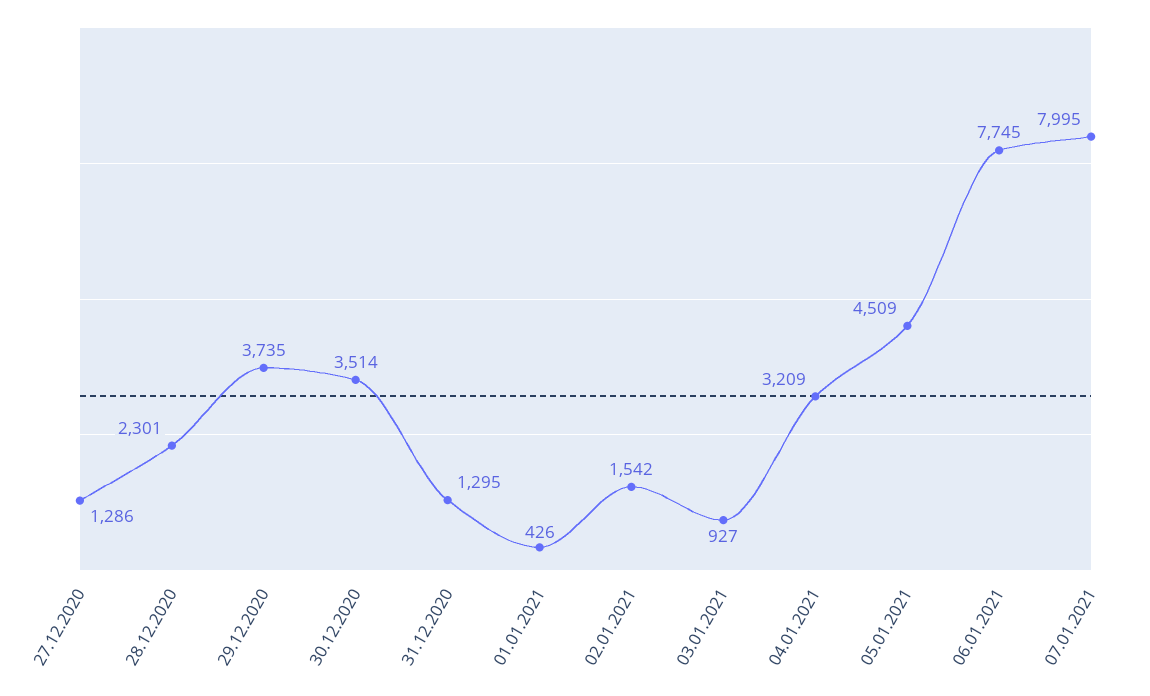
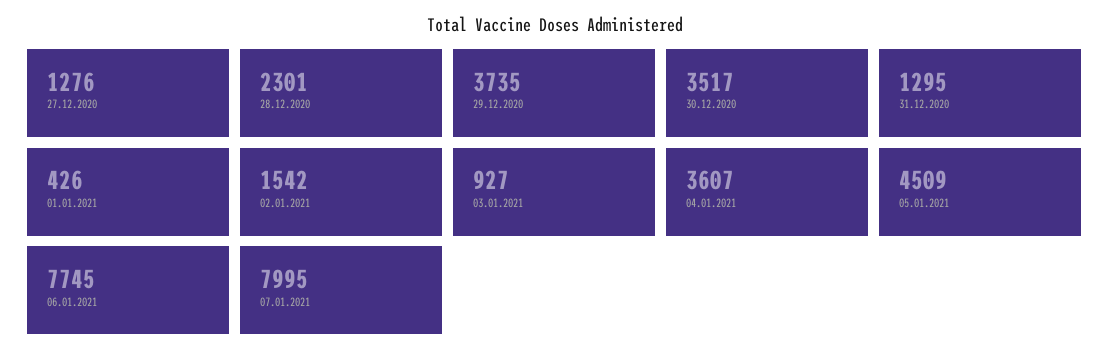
27.12.2020: 1286 -> 1276
30.12.2020: 3514 -> 3517
04.01.2021: 3209 -> 3607

